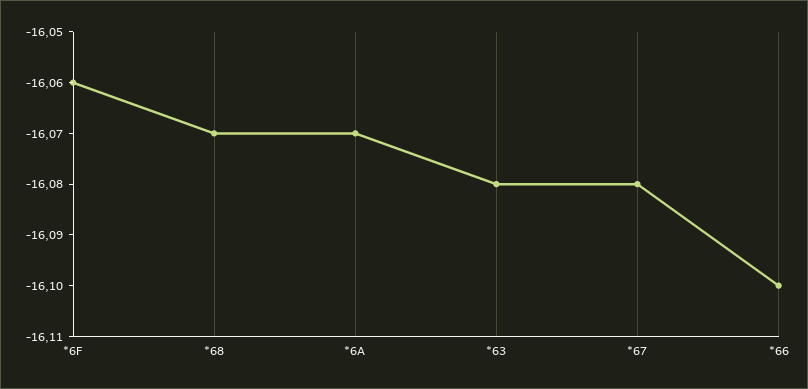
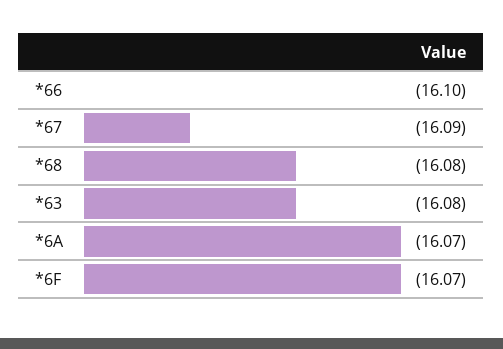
*6F: -16.06 -> -16.07
*68: -16.07 -> -16.08
*67: -16.08 -> -16.09

